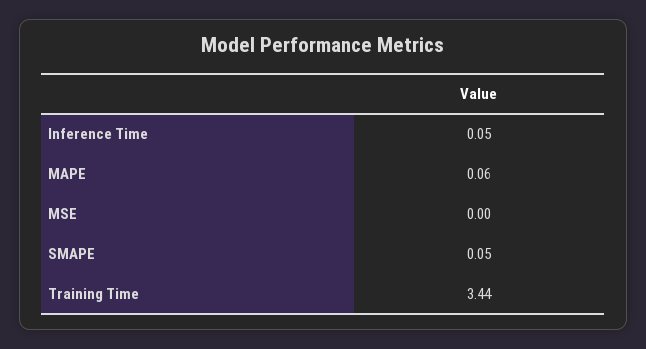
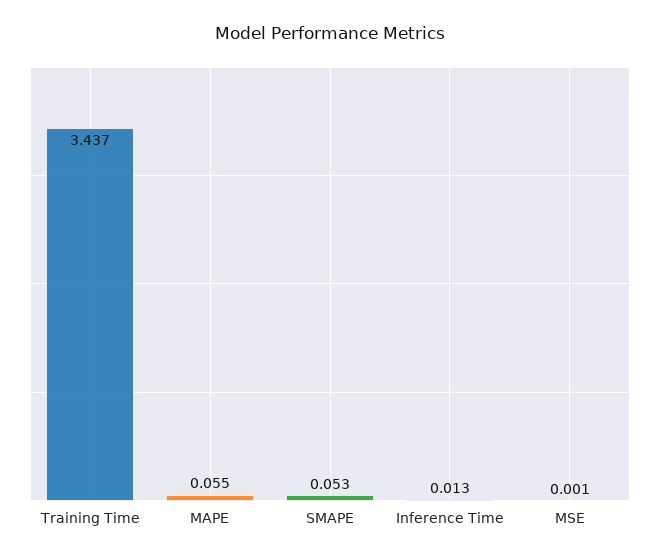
Inference Time: 0.05 -> 0.013

